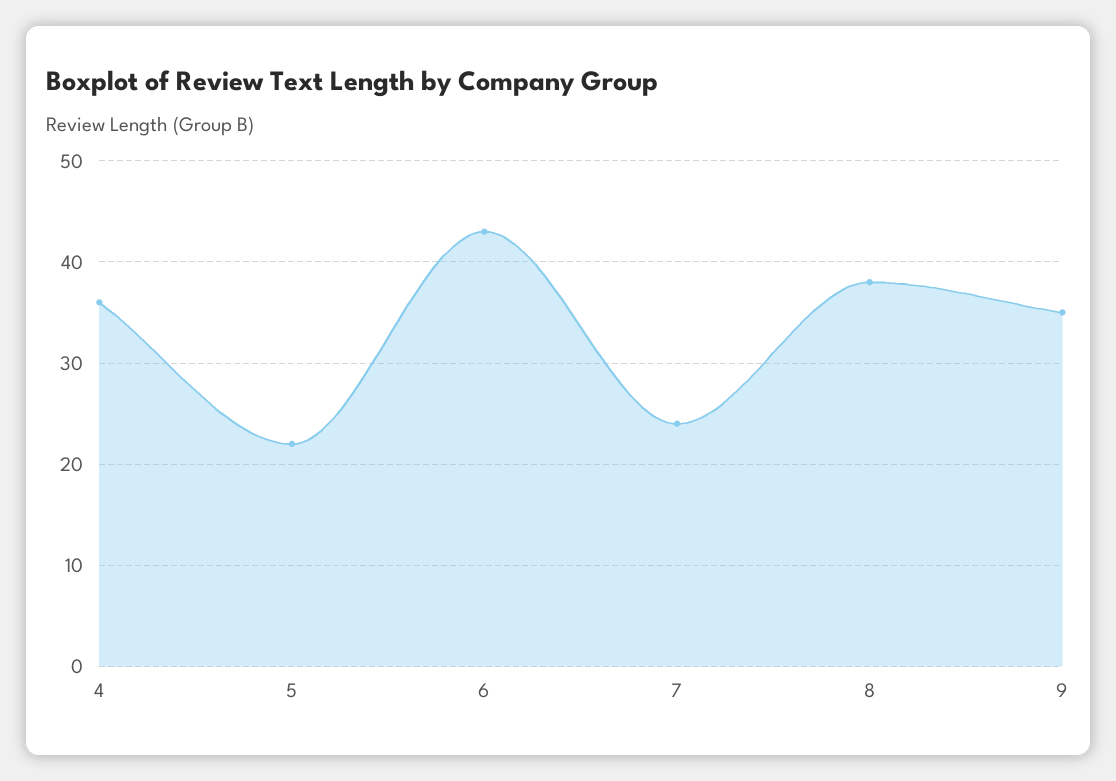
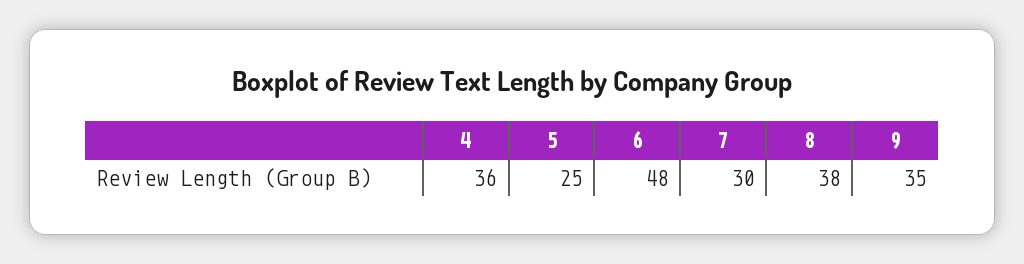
5: 22 -> 25
6: 43 -> 48
7: 24 -> 30

